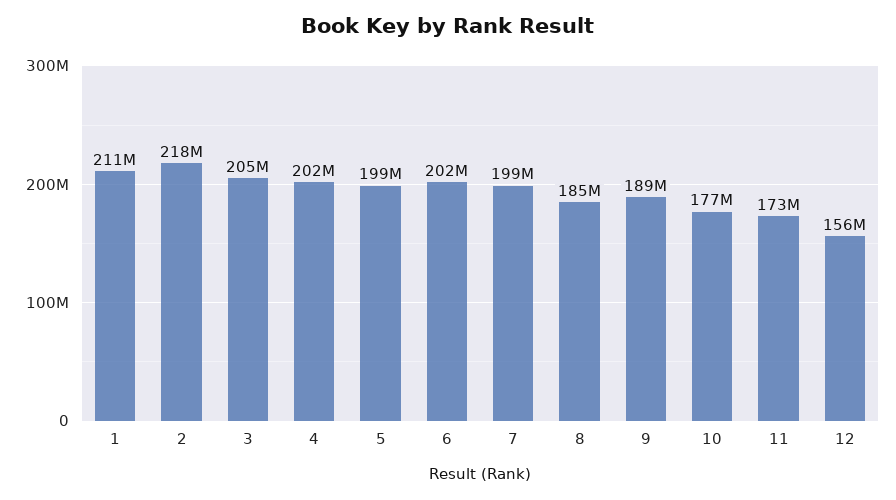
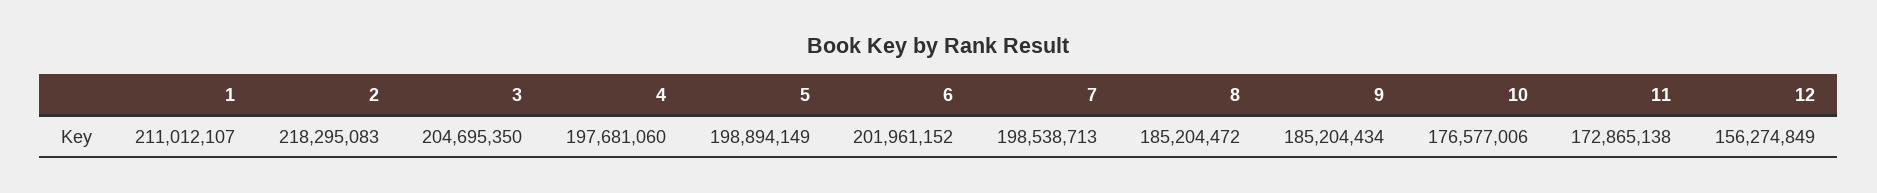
4: 202000000 -> 197681060
9: 189000000 -> 185204434

